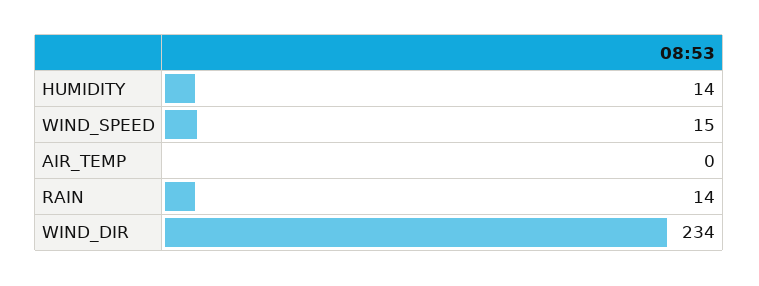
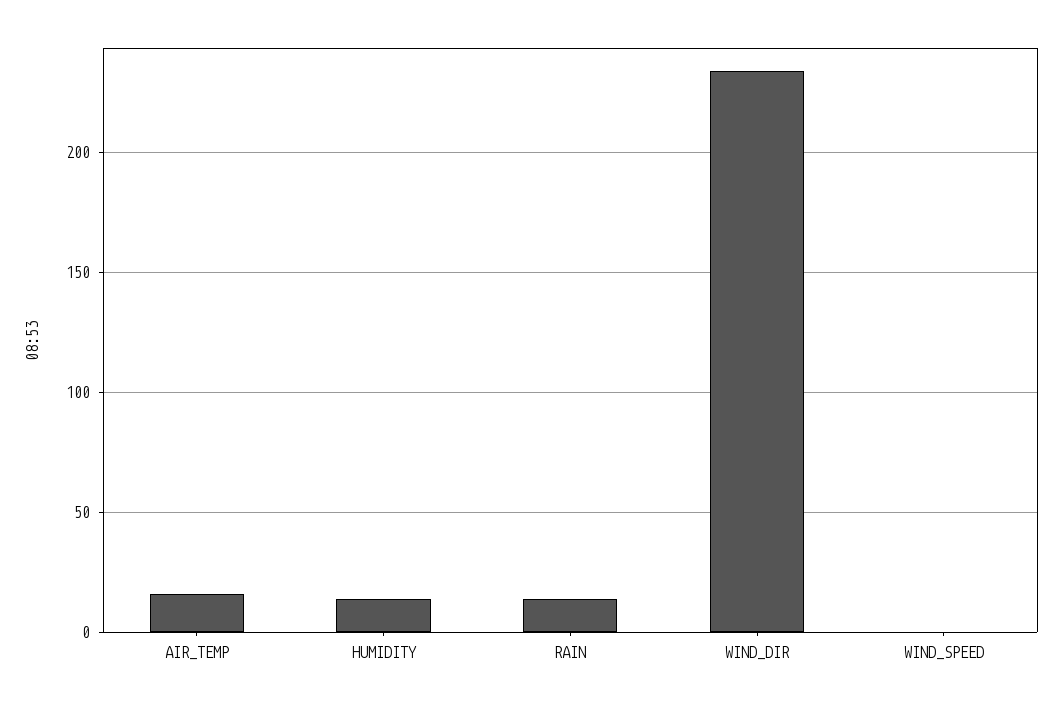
WIND_SPEED: 15 -> 0
AIR_TEMP: 0 -> 15

